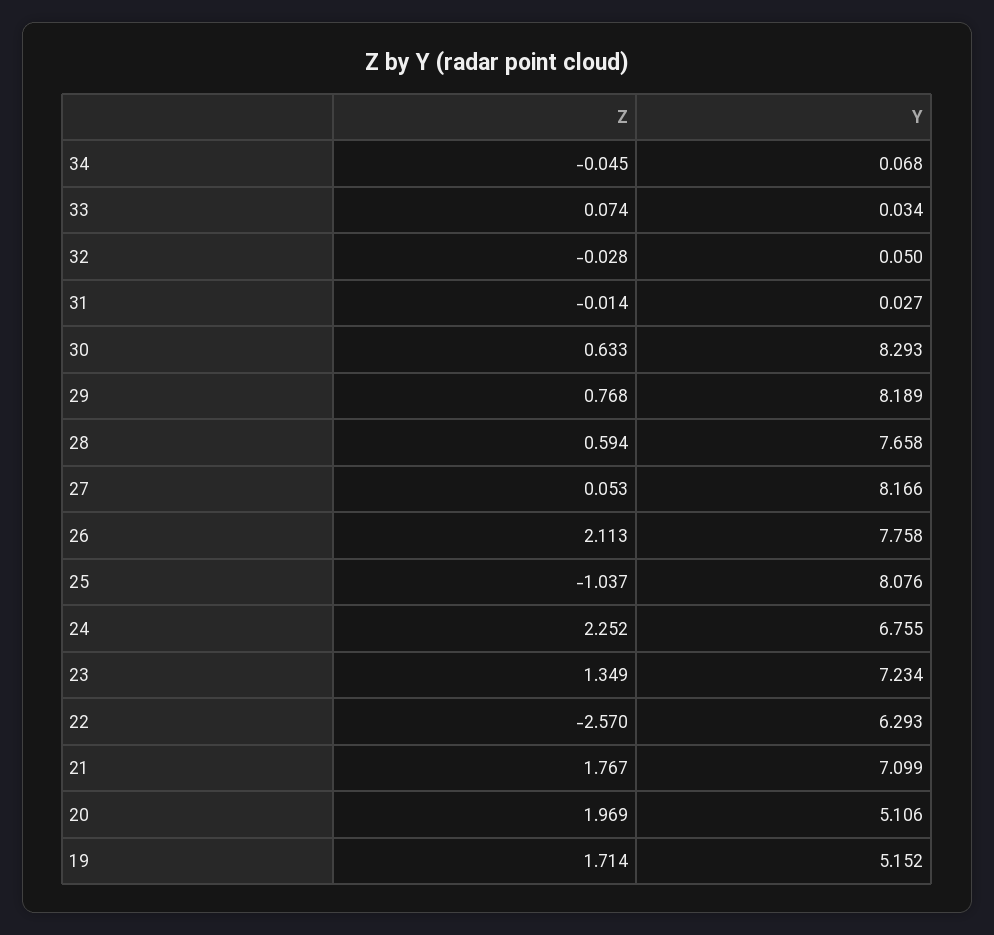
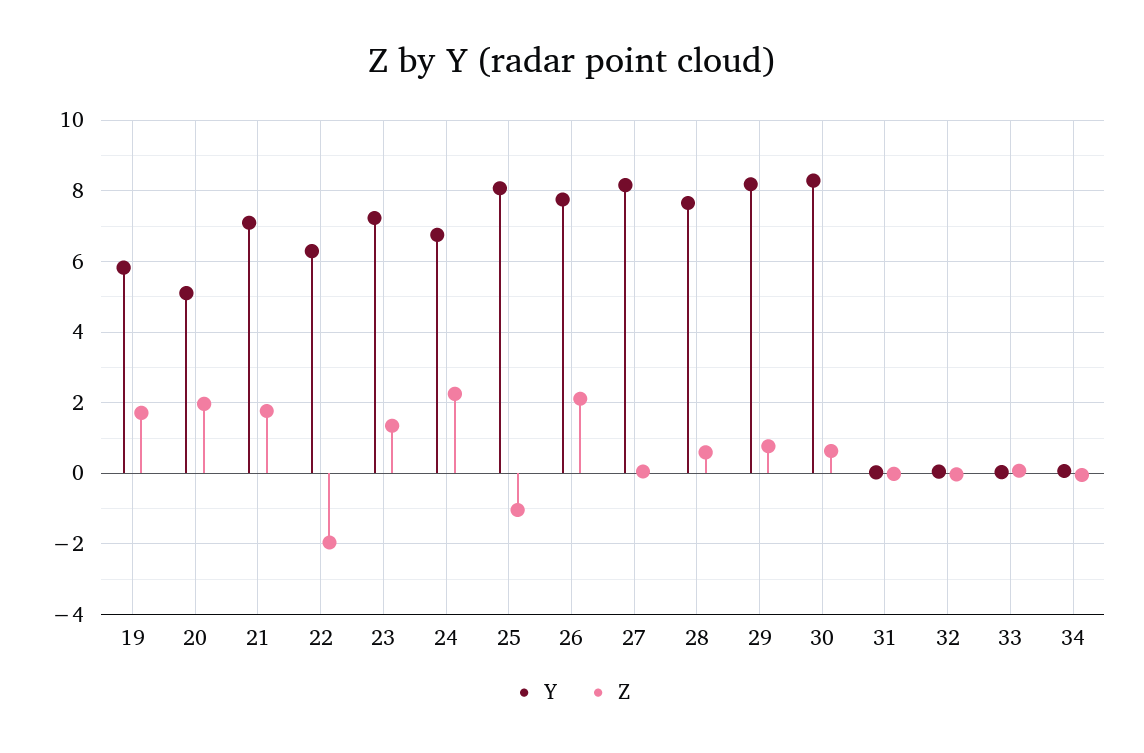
Z, 22: -2.57 -> -2
Y, 19: 5.152 -> 5.8

